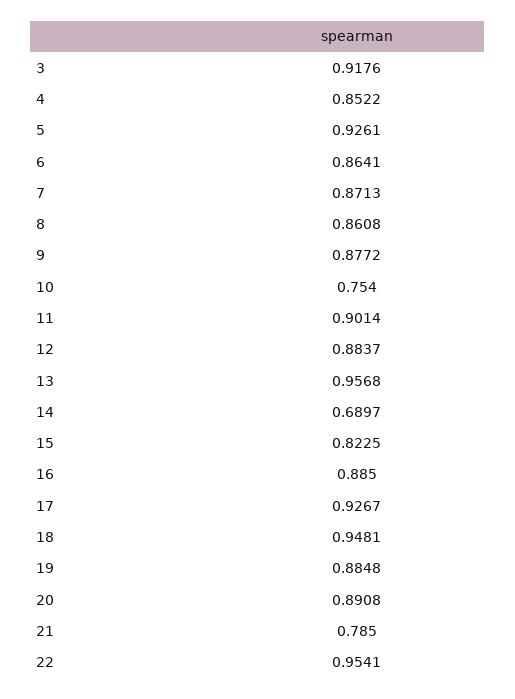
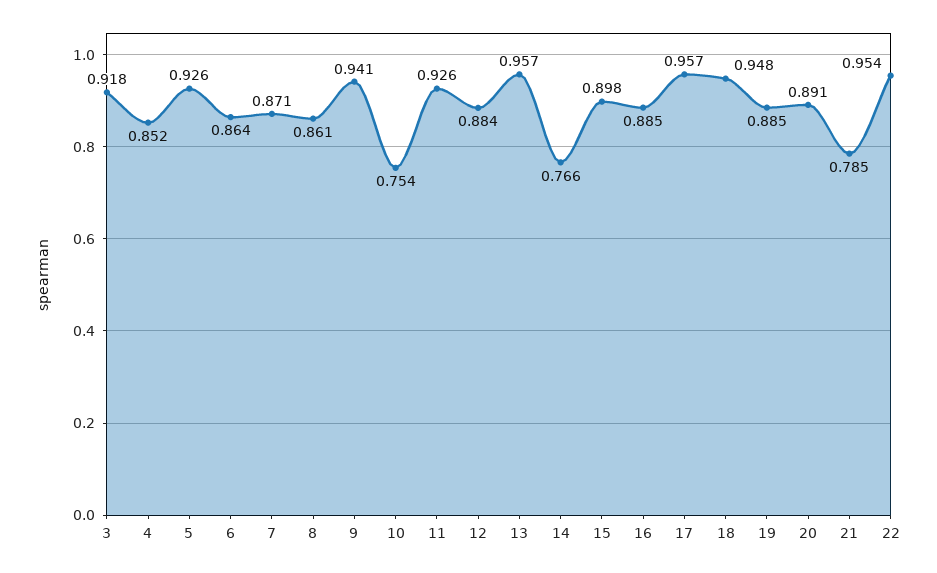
9: 0.8772 -> 0.941
11: 0.9014 -> 0.926
14: 0.6897 -> 0.766
15: 0.8225 -> 0.898
17: 0.9267 -> 0.957

